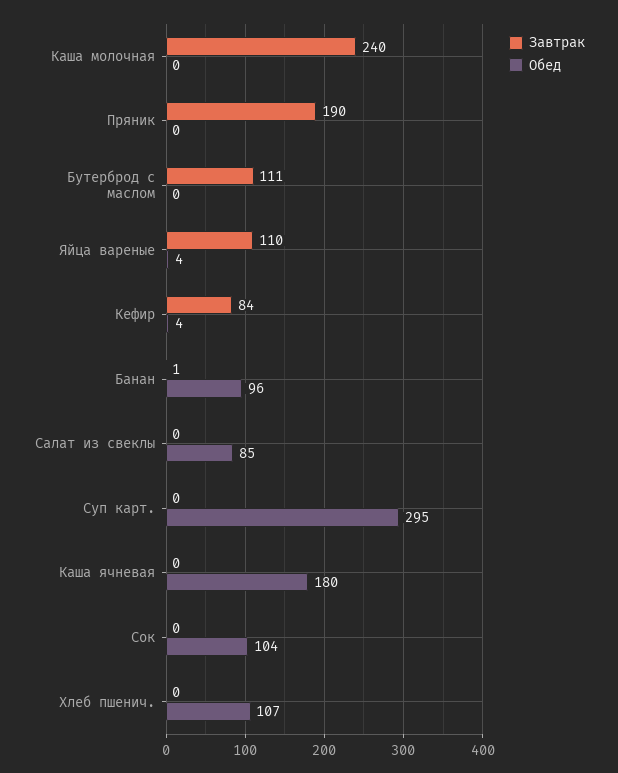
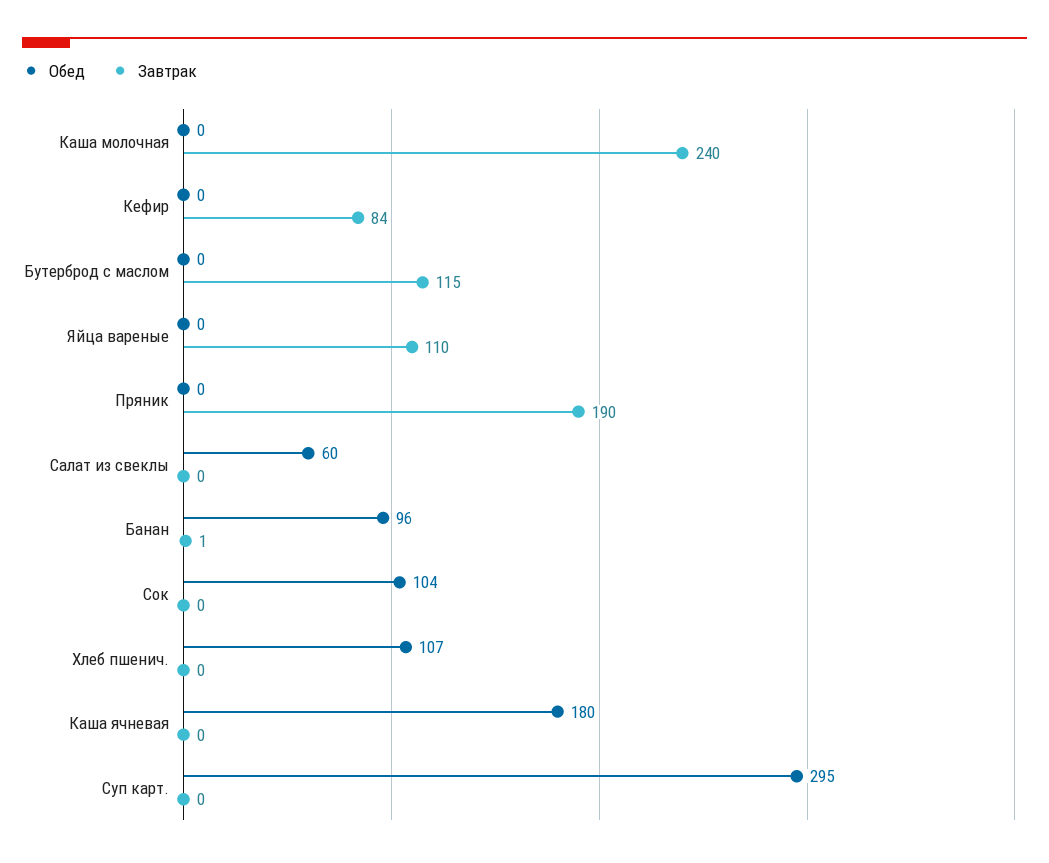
Завтрак, Бутерброд с маслом: 111 -> 115
Обед, Яйца вареные: 4 -> 0
Обед, Кефир: 4 -> 0
Обед, Салат из свеклы: 85 -> 60

